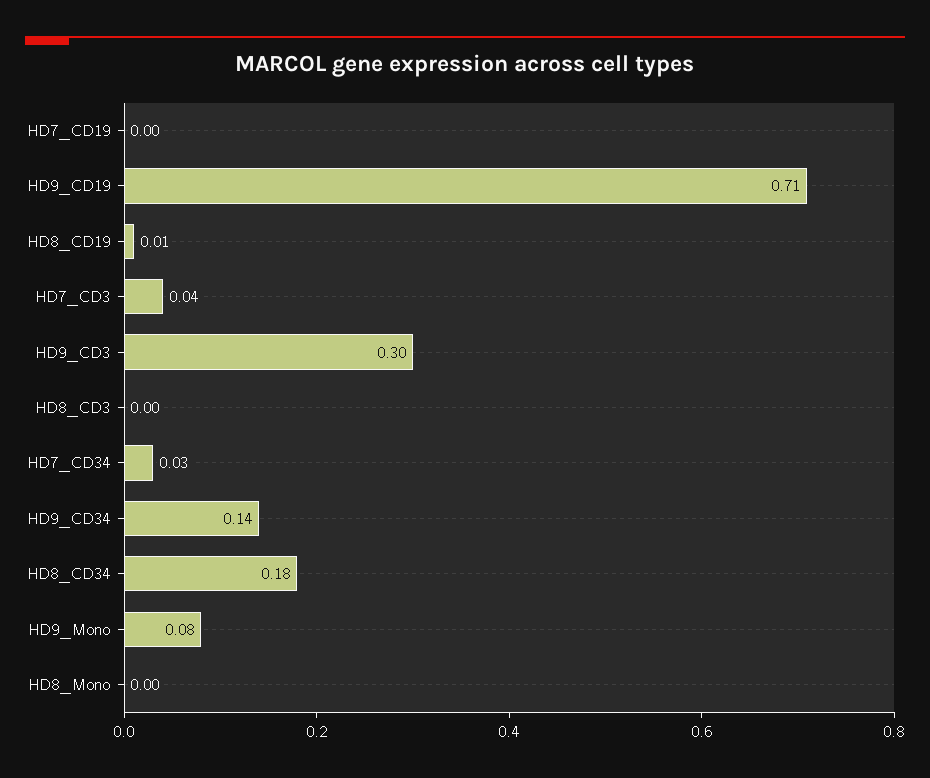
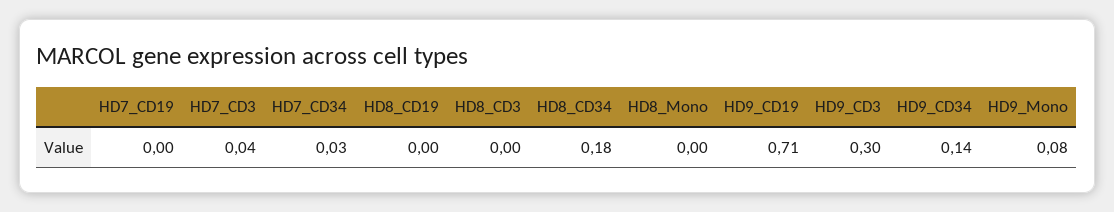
HD8_CD19: 0.01 -> 0

